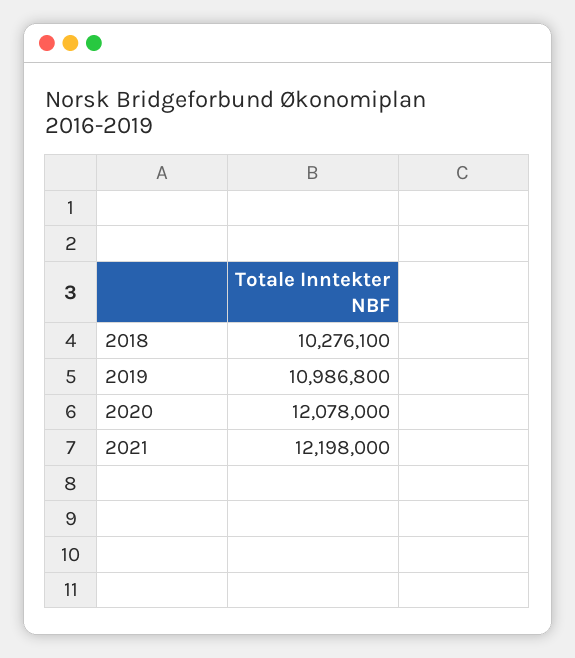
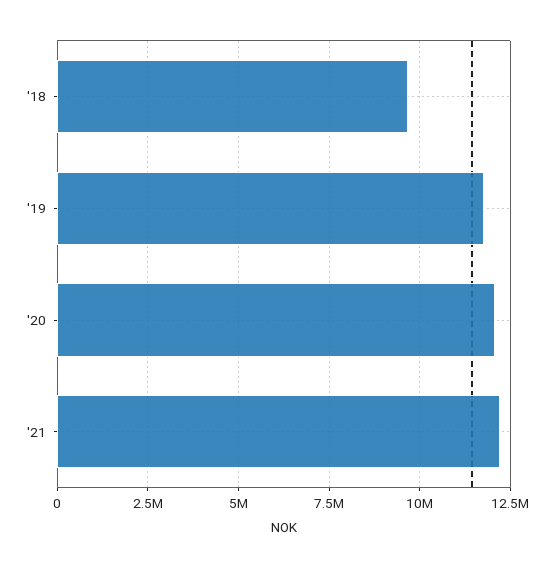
2018: 10276100 -> 9750000
2019: 10986800 -> 11750000

